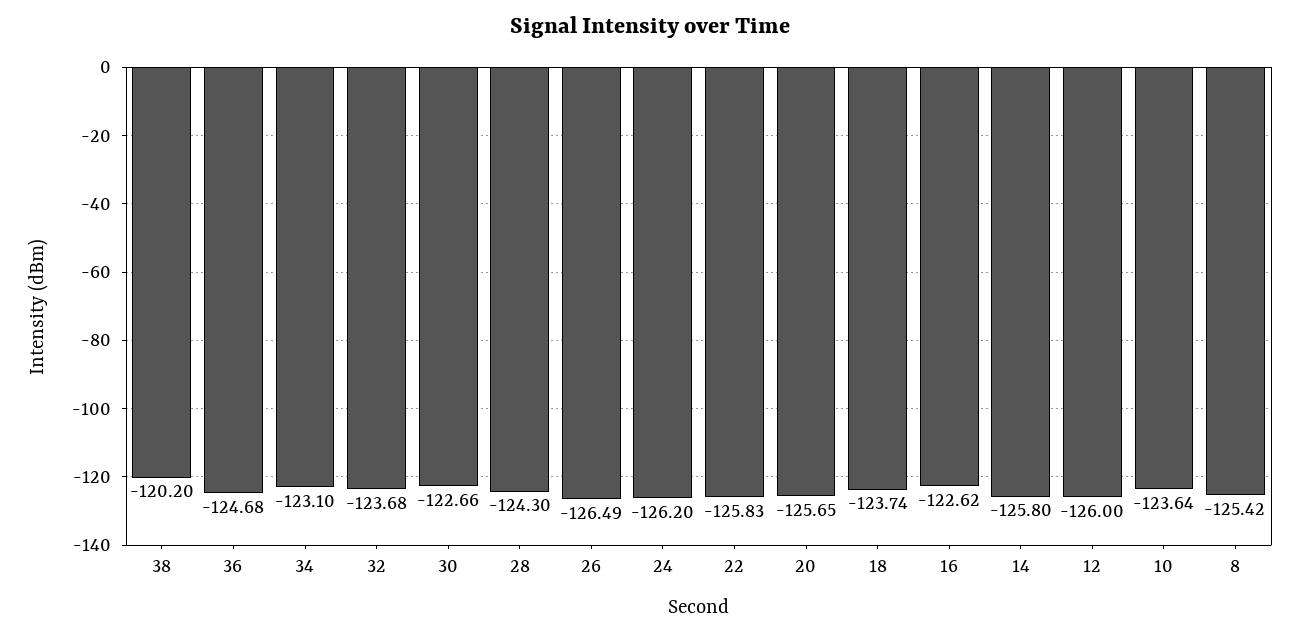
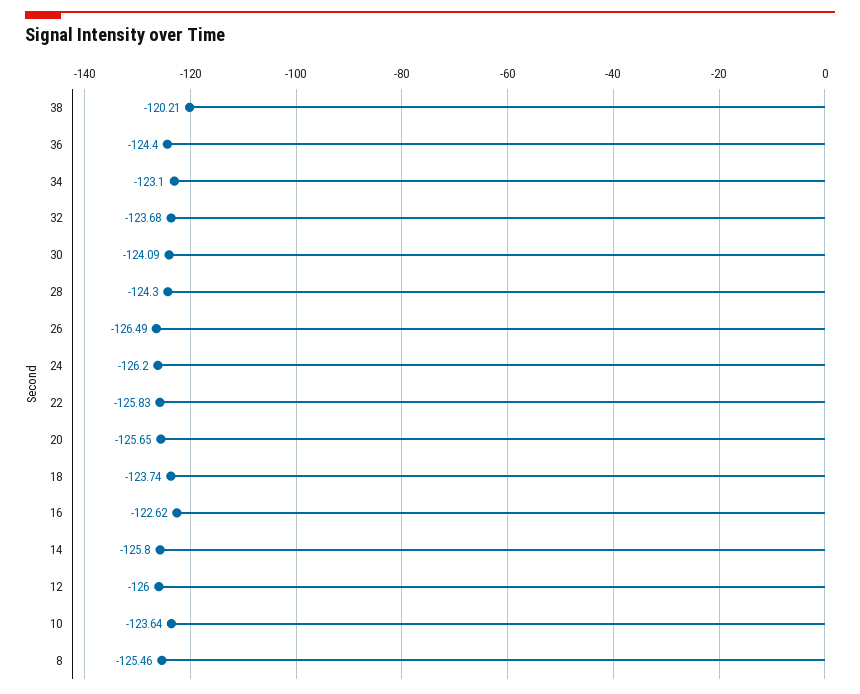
38: -120.2 -> -120.21
36: -124.68 -> -124.4
30: -122.66 -> -124.09
8: -125.42 -> -125.46

